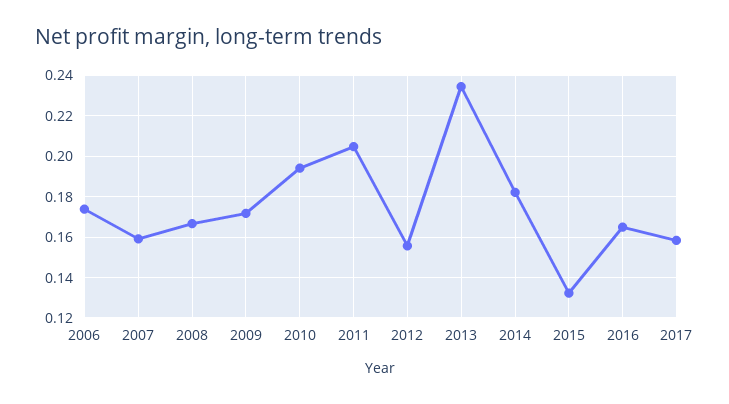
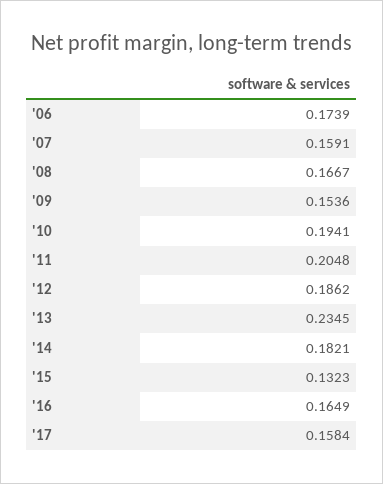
2009: 0.17 -> 0.1536
2012: 0.155 -> 0.1862

